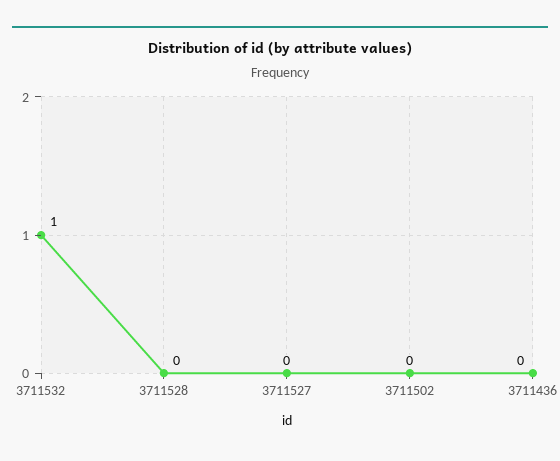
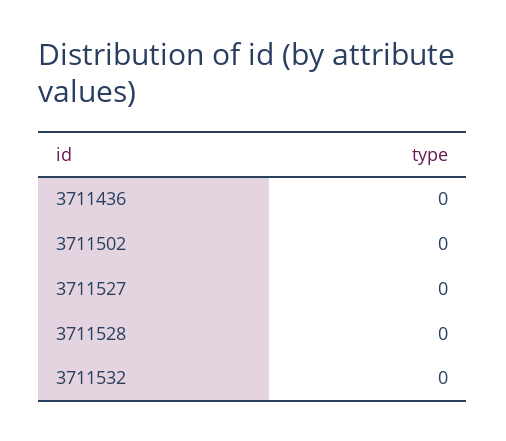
3711532: 1 -> 0

